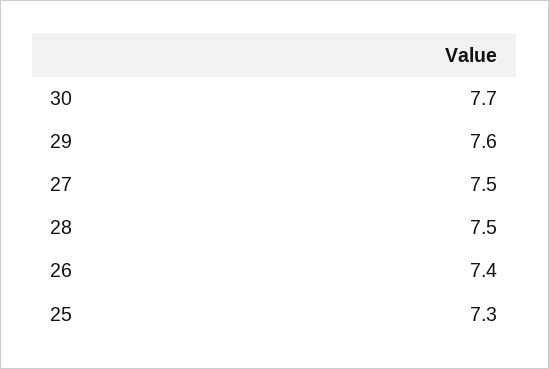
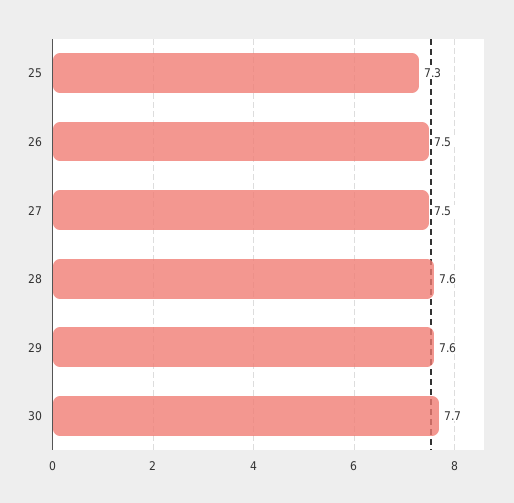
28: 7.5 -> 7.6
26: 7.4 -> 7.5

